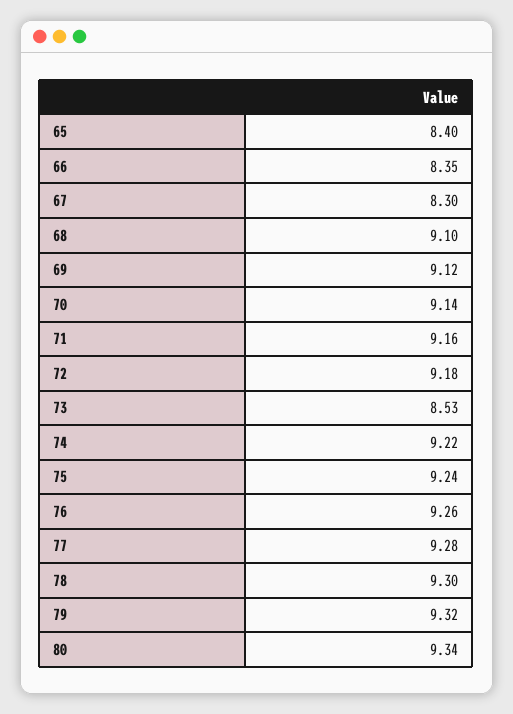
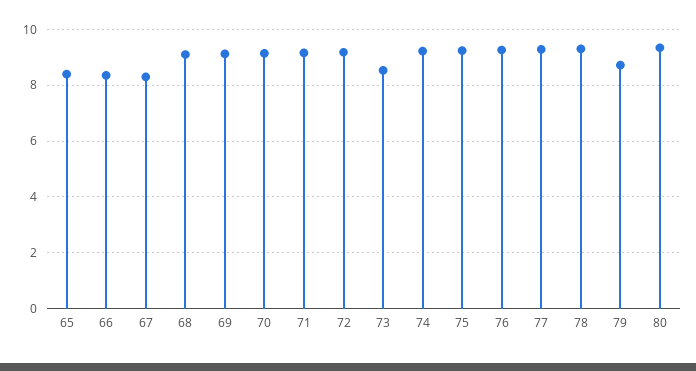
79: 9.32 -> 8.75

